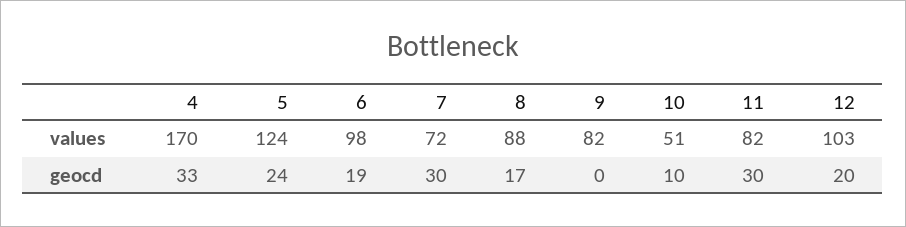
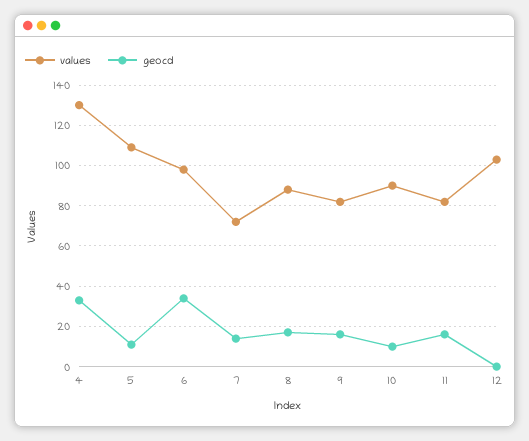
values, 4: 170 -> 130
values, 5: 124 -> 110
values, 10: 51 -> 90
geocd, 5: 24 -> 10
geocd, 6: 19 -> 35
geocd, 7: 30 -> 15
geocd, 9: 0 -> 15
geocd, 11: 30 -> 15
geocd, 12: 20 -> 0

